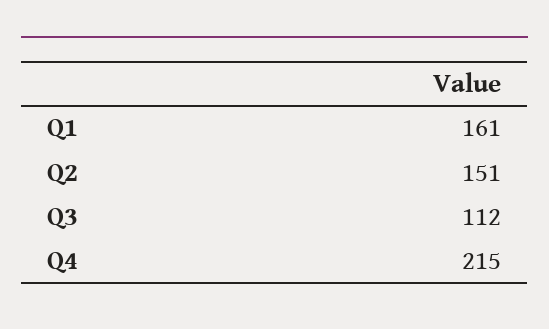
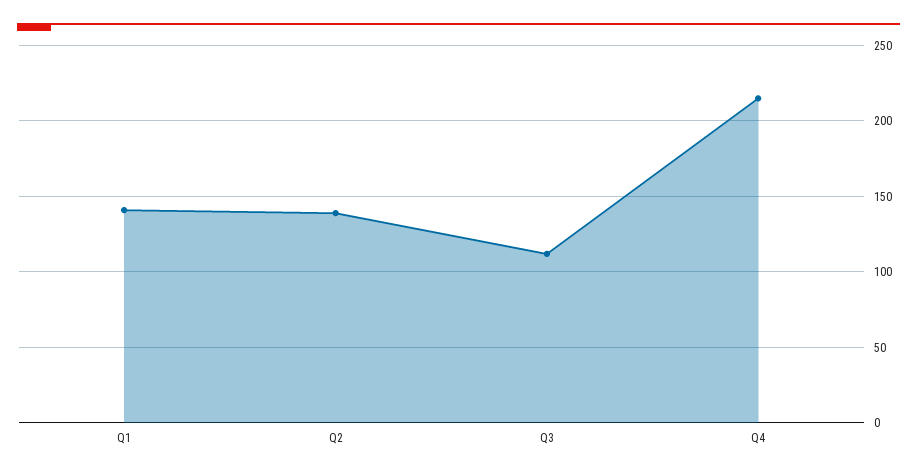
Q1: 161 -> 140
Q2: 151 -> 140

